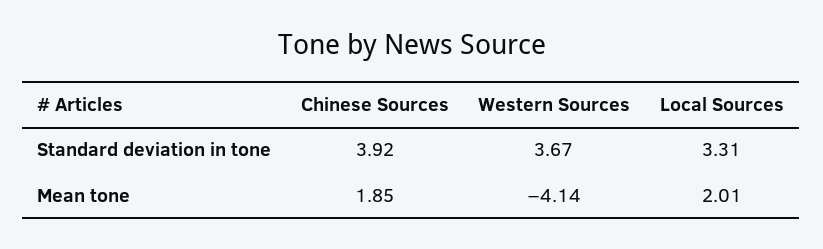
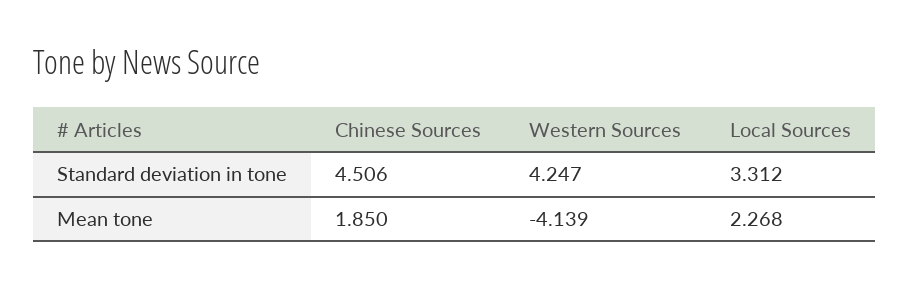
Chinese Sources, Standard deviation in tone: 3.92 -> 4.506
Western Sources, Standard deviation in tone: 3.67 -> 4.247
Local Sources, Mean tone: 2.01 -> 2.268

